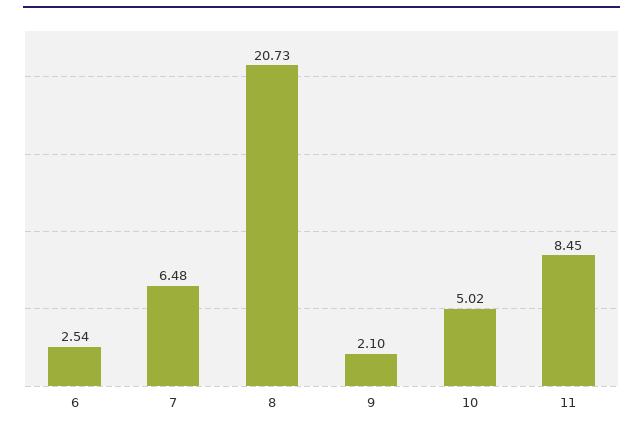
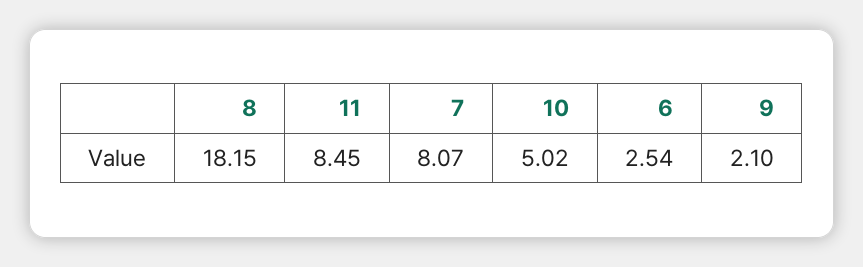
7: 6.48 -> 8.07
8: 20.73 -> 18.15

